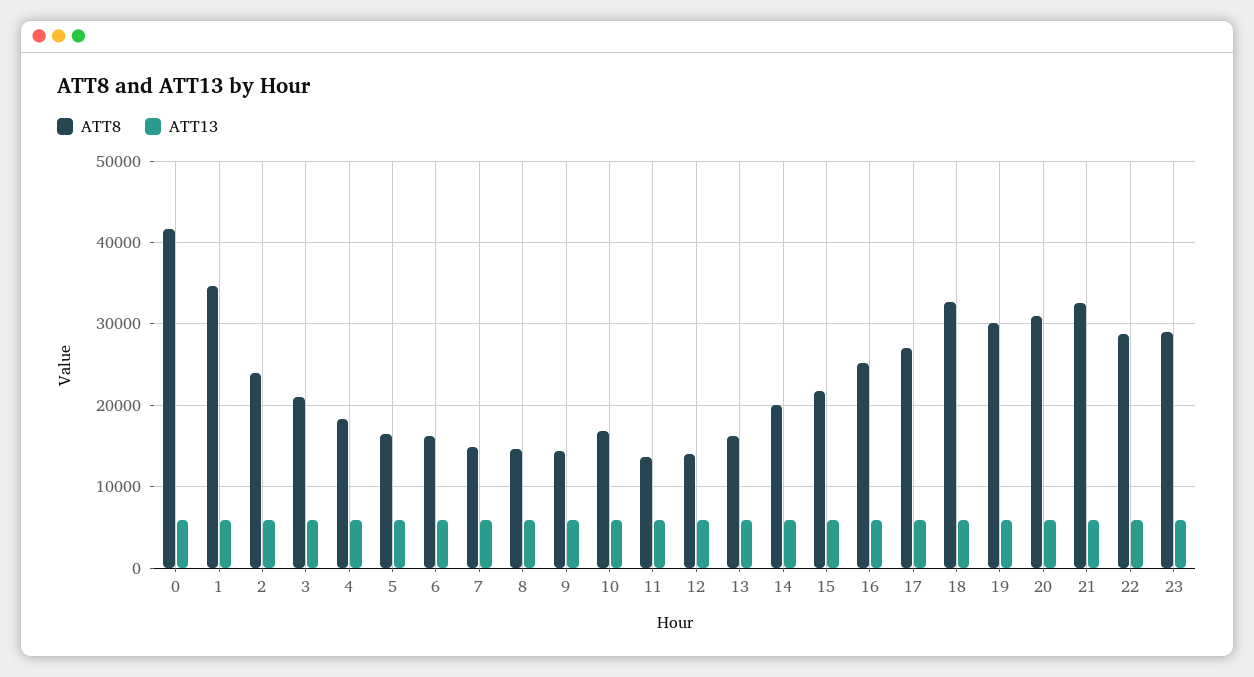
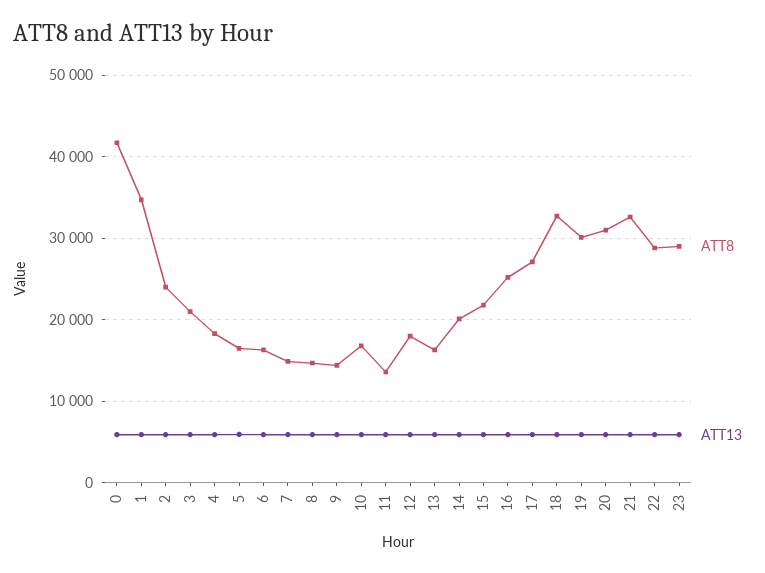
ATT8, 12: 14000 -> 18000

